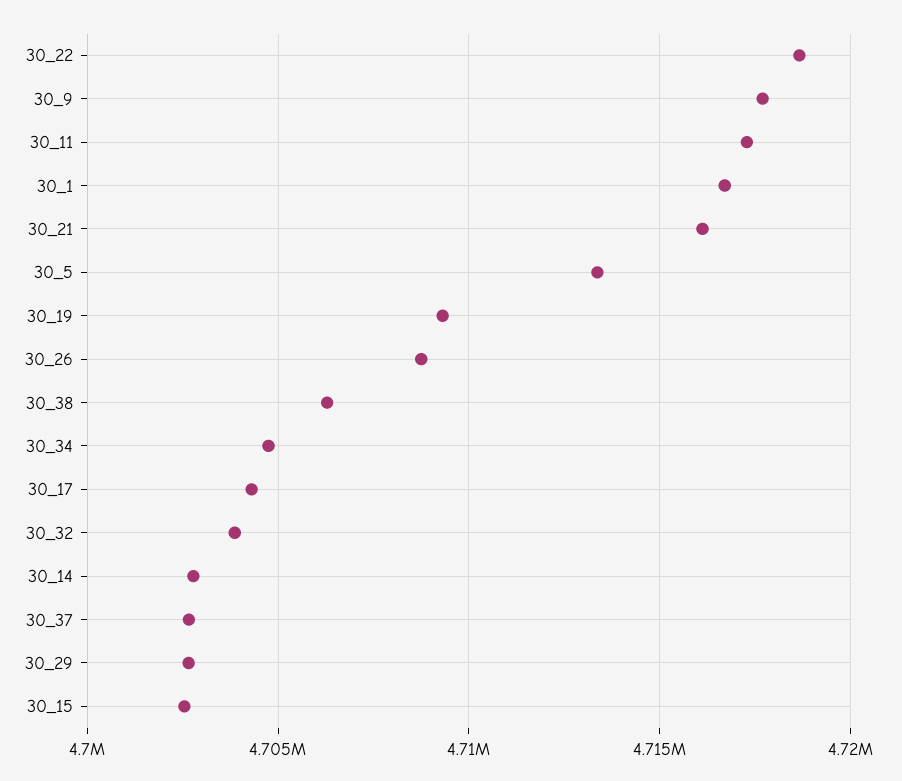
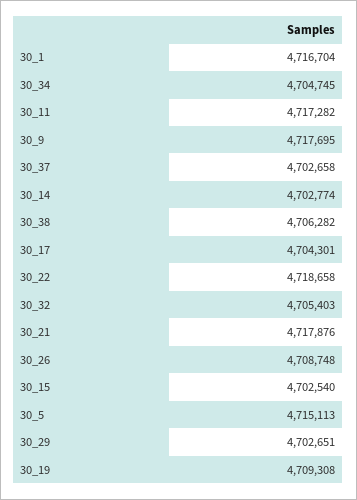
30_21: 4716000 -> 4717876
30_5: 4713500 -> 4715113
30_32: 4704000 -> 4705403

